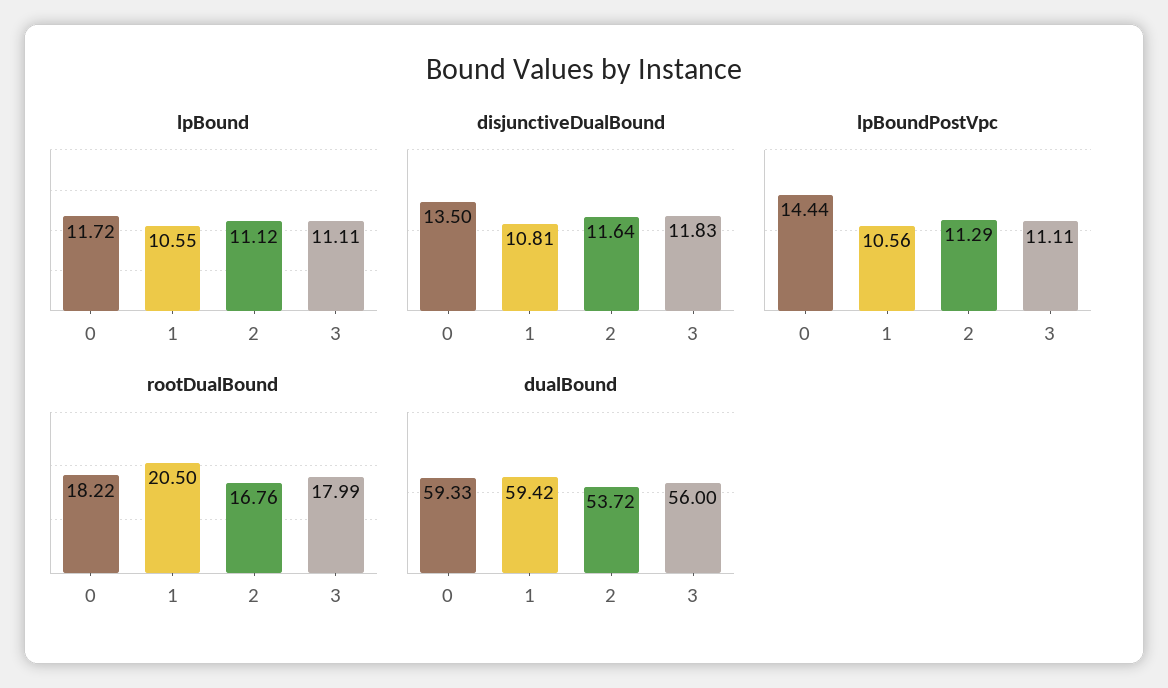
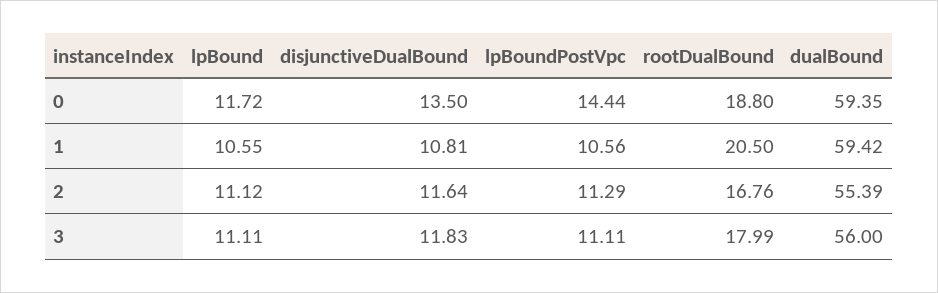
rootDualBound, 0: 18.22 -> 18.8
dualBound, 0: 59.33 -> 59.35
dualBound, 2: 53.72 -> 55.39

